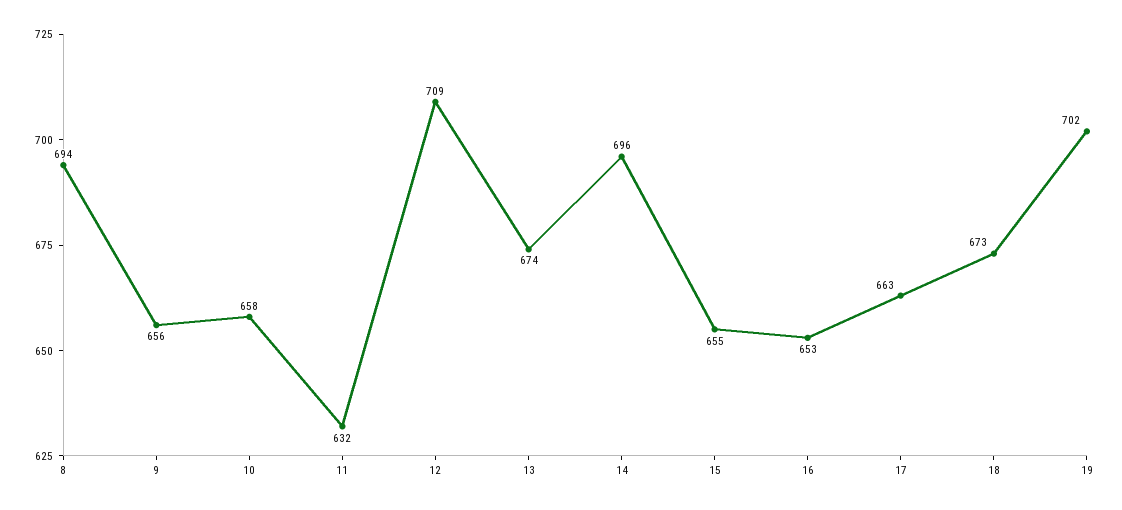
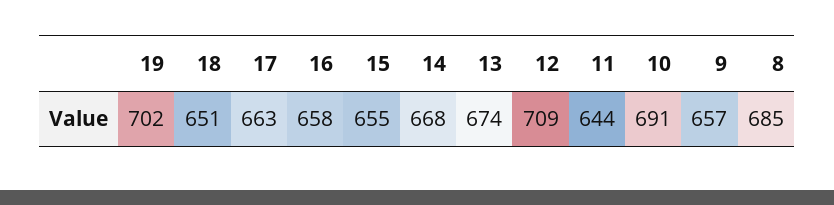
8: 694 -> 685
9: 656 -> 657
10: 658 -> 691
11: 632 -> 644
14: 696 -> 668
16: 653 -> 658
18: 673 -> 651

